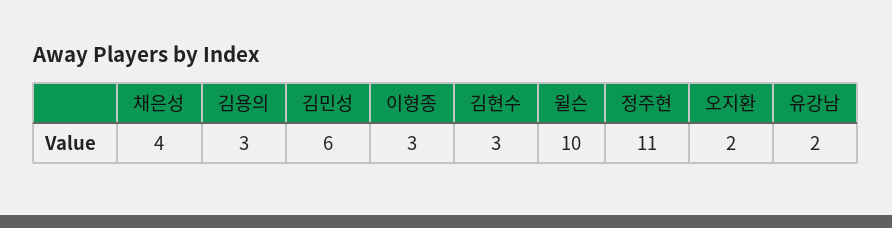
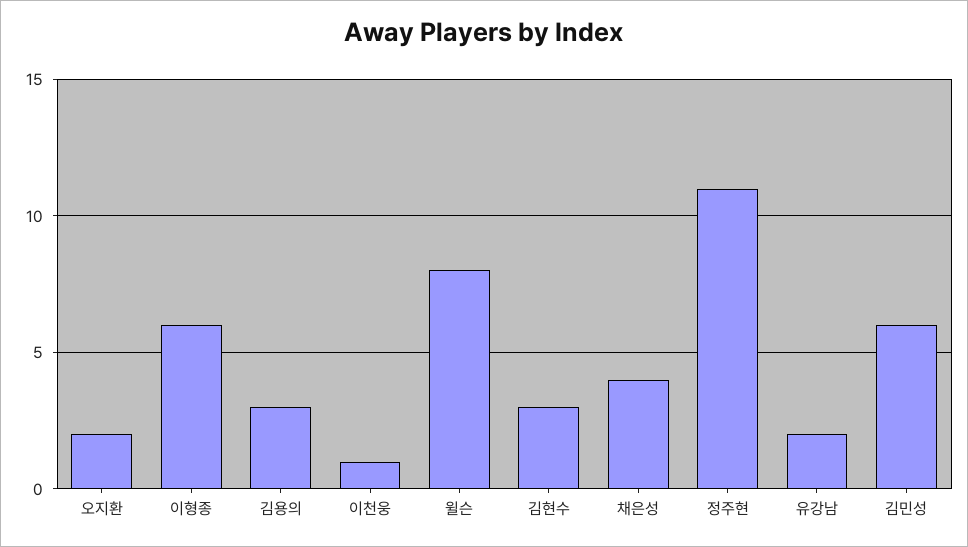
이형종: 3 -> 6
윌슨: 10 -> 8
이천웅: none -> 1

